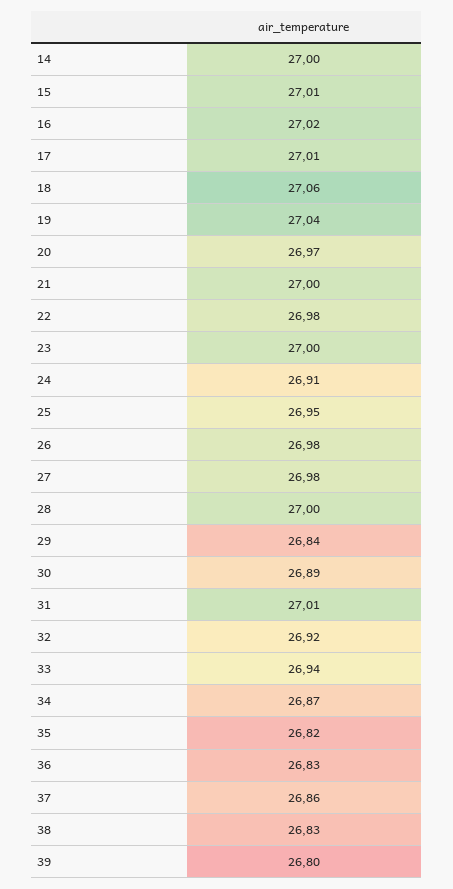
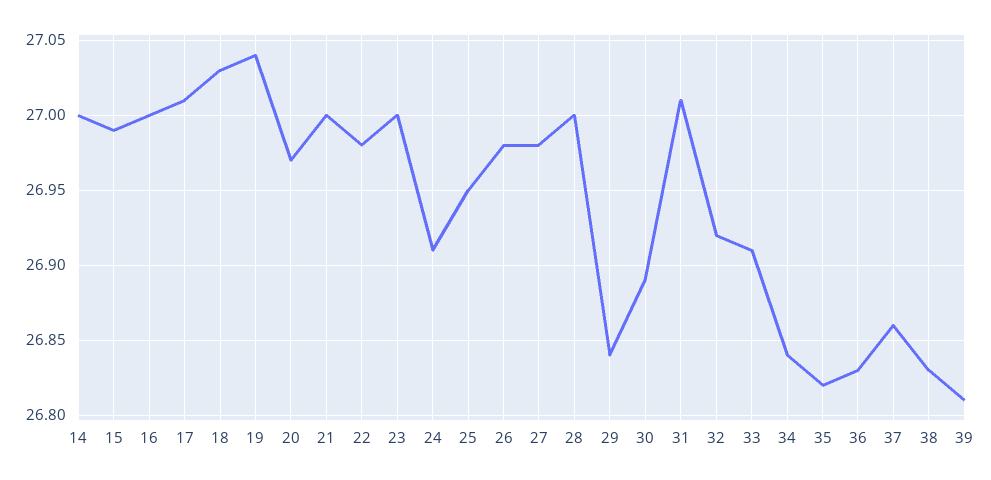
15: 27.01 -> 26.99
16: 27.02 -> 27
18: 27.06 -> 27.03
33: 26.94 -> 26.91
34: 26.87 -> 26.84
39: 26.8 -> 26.81

